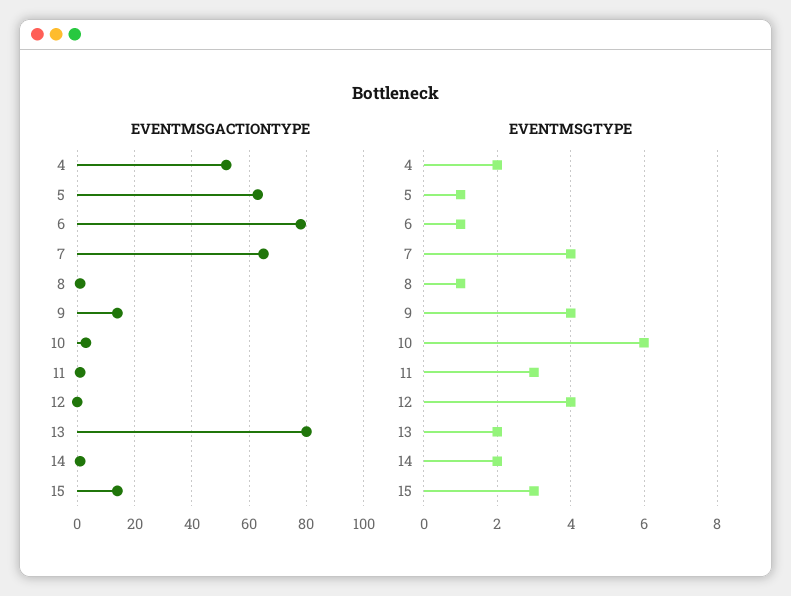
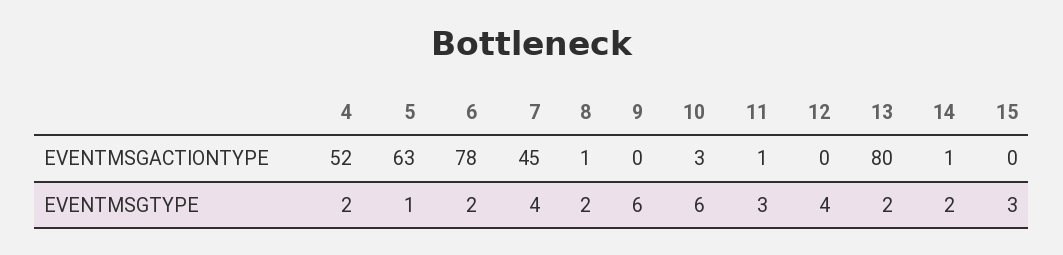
EVENTMSGACTIONTYPE, 7: 65 -> 45
EVENTMSGACTIONTYPE, 9: 15 -> 0
EVENTMSGACTIONTYPE, 15: 15 -> 0
EVENTMSGTYPE, 6: 1 -> 2
EVENTMSGTYPE, 8: 1 -> 2
EVENTMSGTYPE, 9: 4 -> 6

